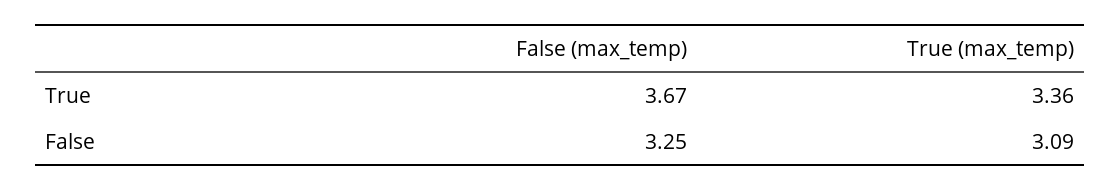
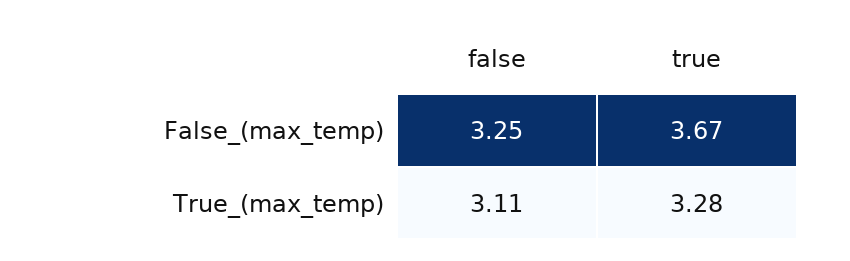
True (max_temp), True: 3.36 -> 3.28
True (max_temp), False: 3.09 -> 3.11

